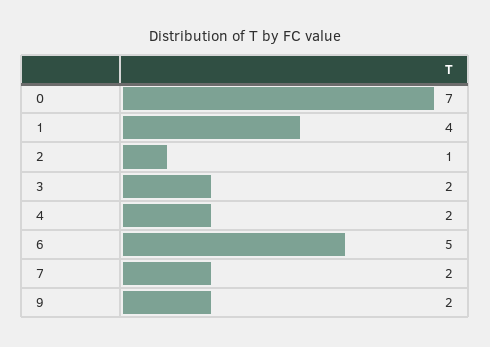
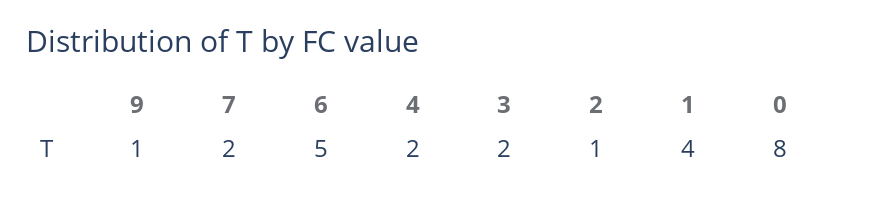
0: 7 -> 8
9: 2 -> 1

